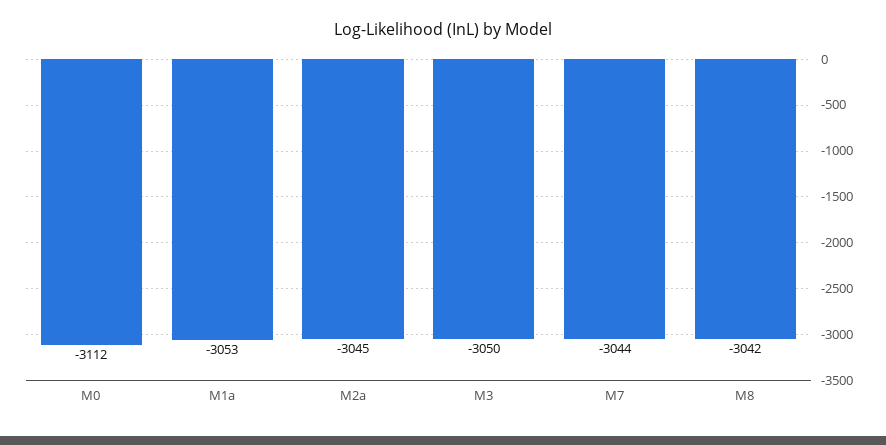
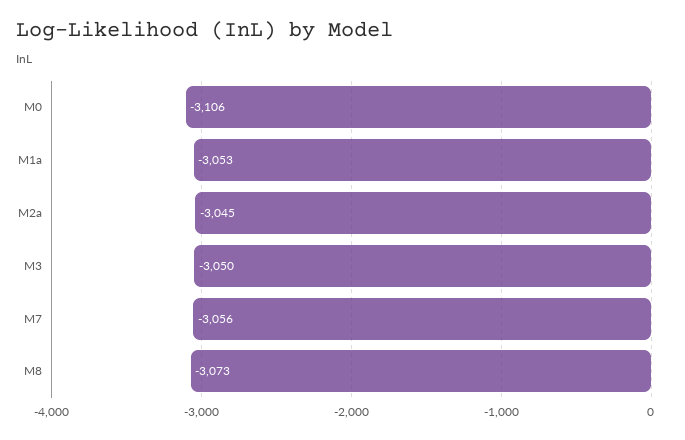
M0: -3112 -> -3106
M7: -3044 -> -3056
M8: -3042 -> -3073

